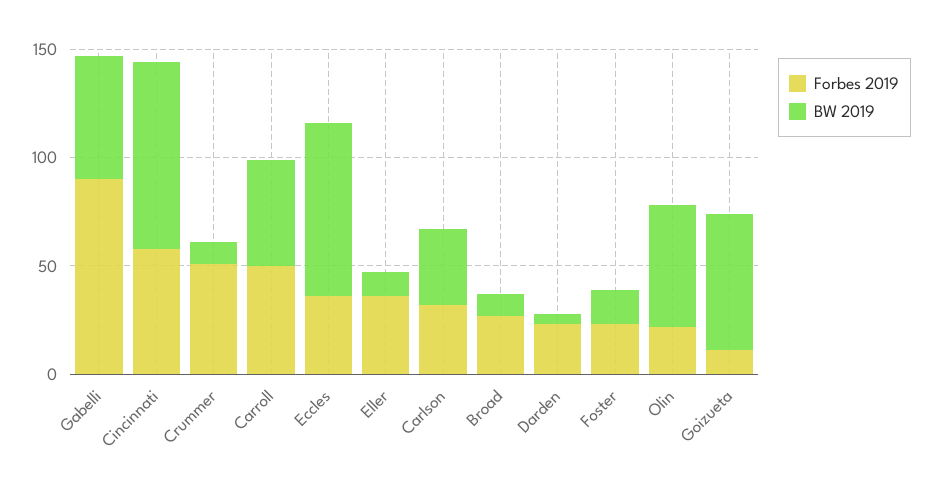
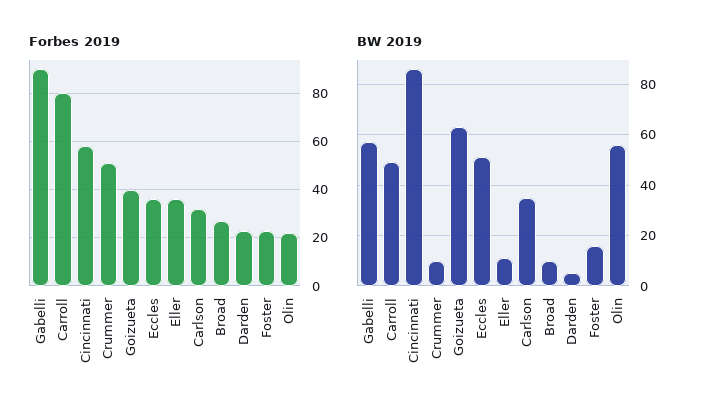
Forbes 2019, Carroll: 50 -> 80
BW 2019, Eccles: 80 -> 50
Forbes 2019, Goizueta: 10 -> 40

